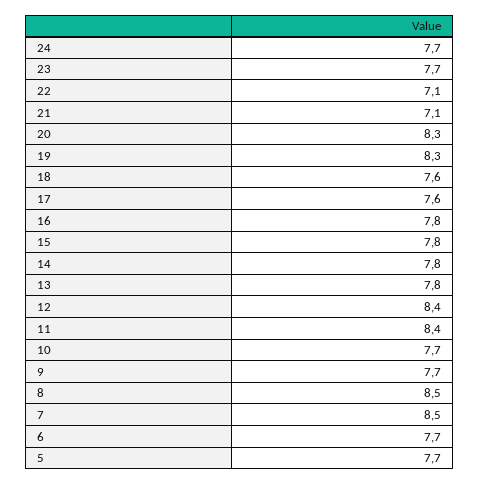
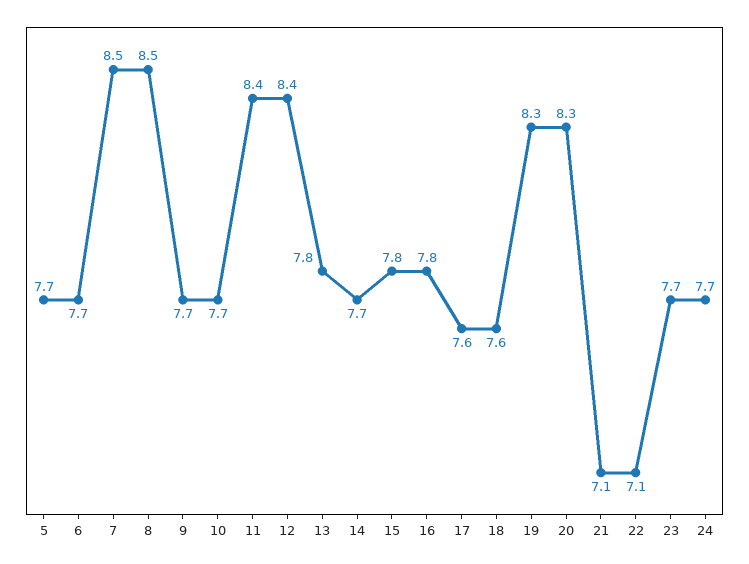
14: 7.8 -> 7.7

